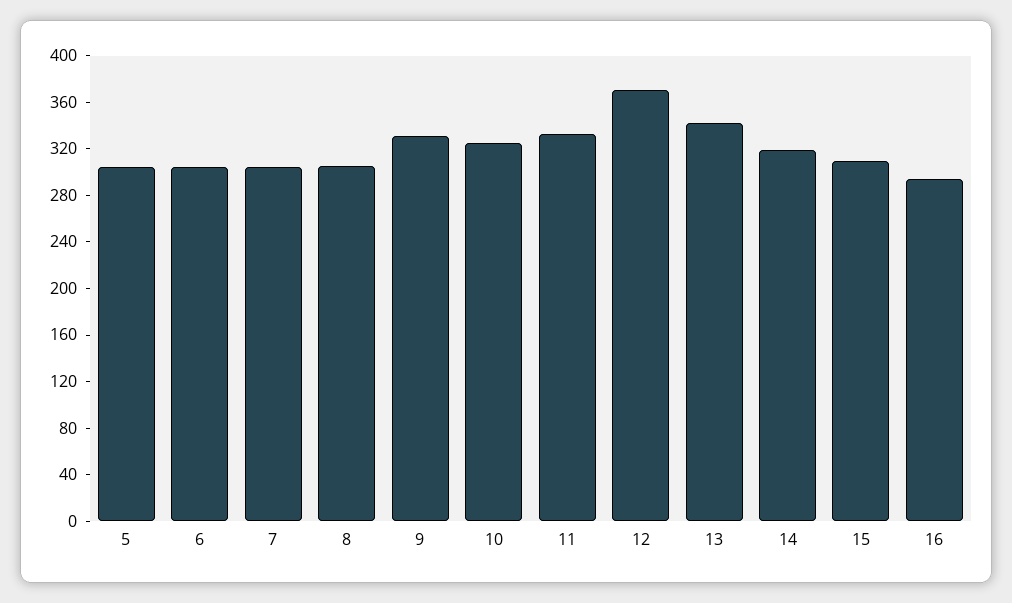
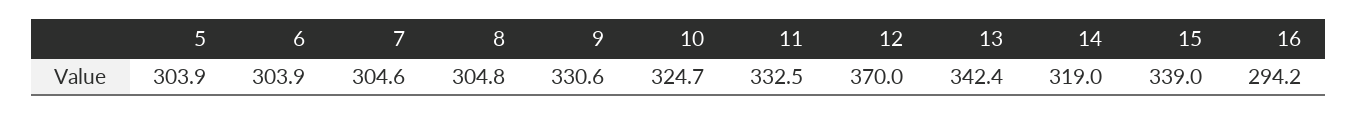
15: 310 -> 339

